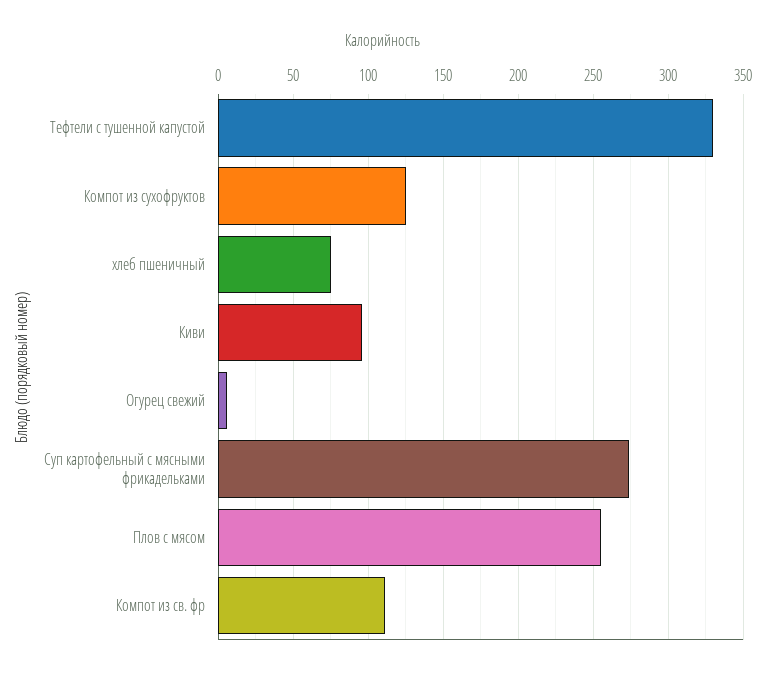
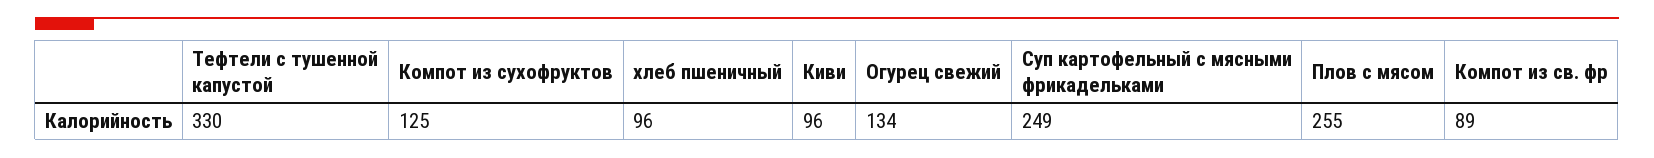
хлеб пшеничный: 75 -> 96
Огурец свежий: 5 -> 134
Суп картофельный с мясными фрикадельками: 275 -> 249
Компот из св. фр: 110 -> 89

